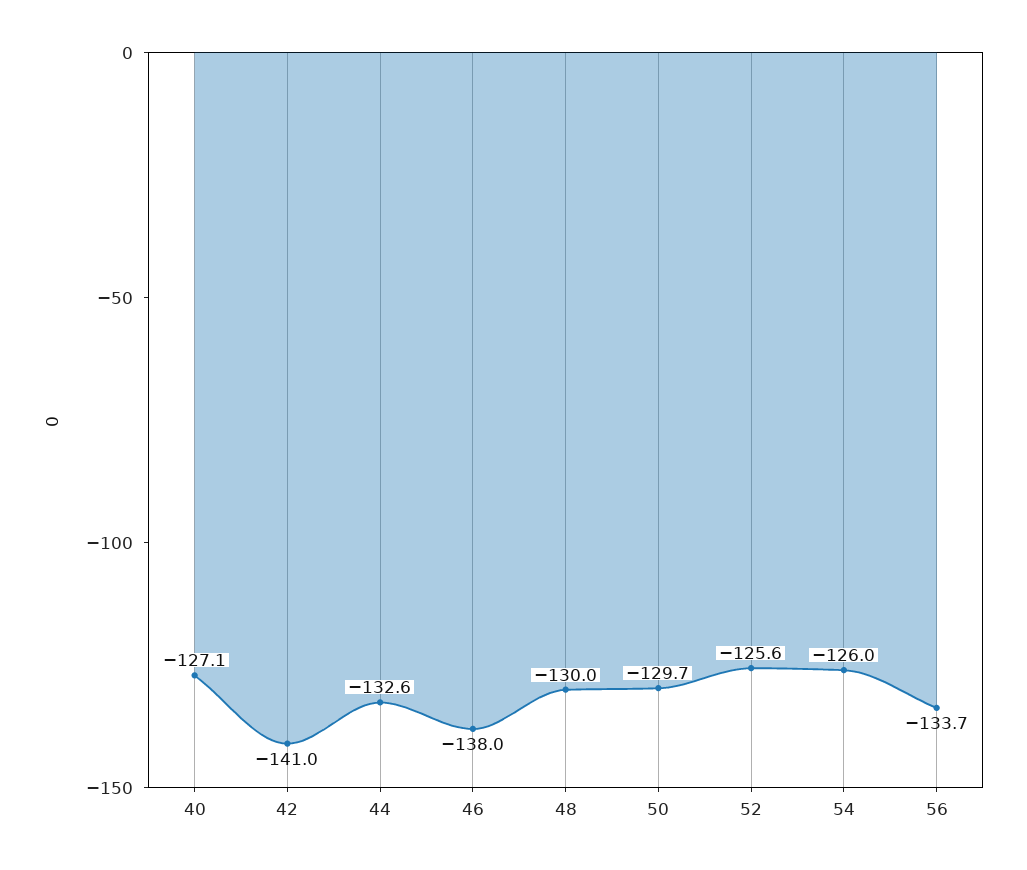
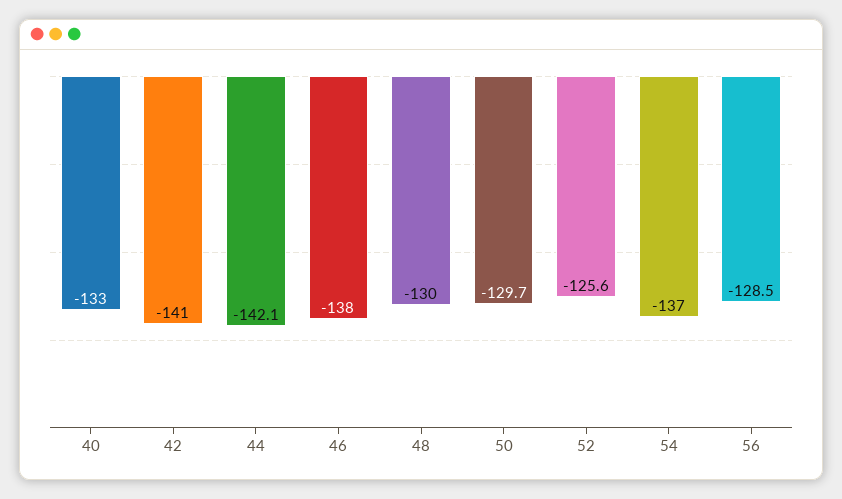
40: -127.1 -> -133
44: -132.6 -> -142.1
54: -126 -> -137
56: -133.7 -> -128.5

